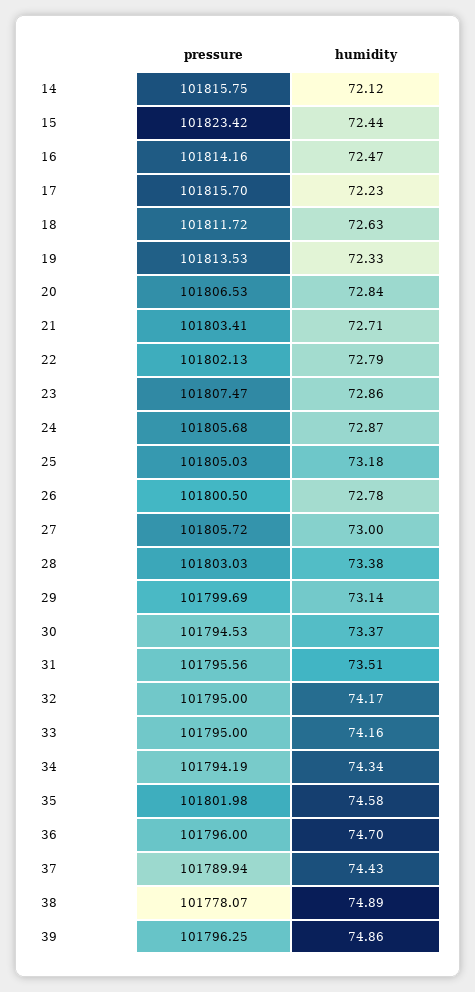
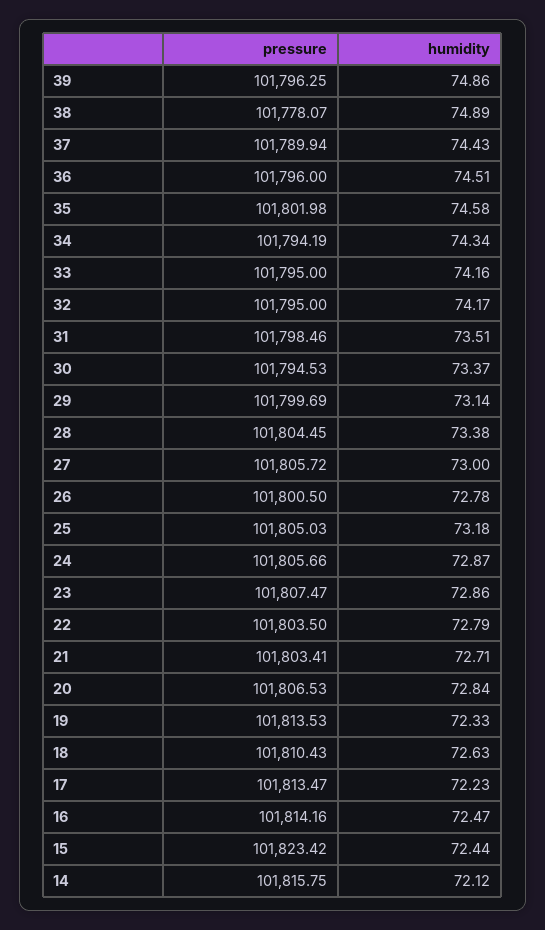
pressure, 17: 101815.7 -> 101813.47
pressure, 18: 101811.72 -> 101810.43
pressure, 22: 101802.13 -> 101803.5
pressure, 24: 101805.68 -> 101805.66
pressure, 28: 101803.03 -> 101804.45
pressure, 31: 101795.56 -> 101798.46
humidity, 36: 74.7 -> 74.51

